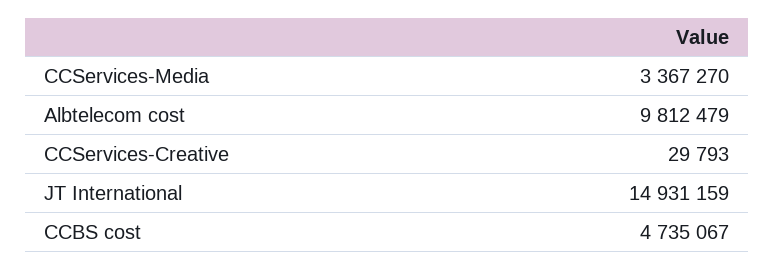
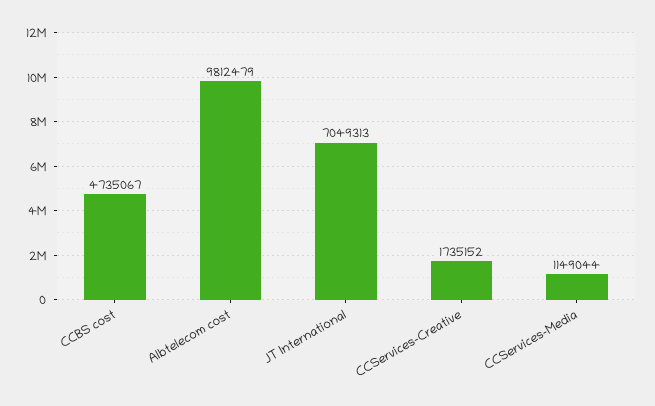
CCServices-Media: 3367270 -> 1149044
CCServices-Creative: 29793 -> 1735152
JT International: 14931159 -> 7049313

